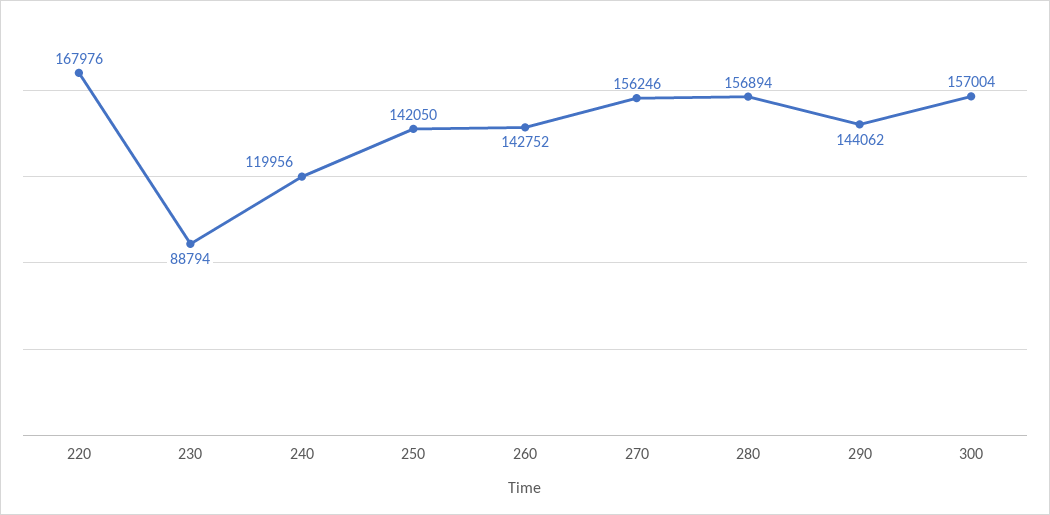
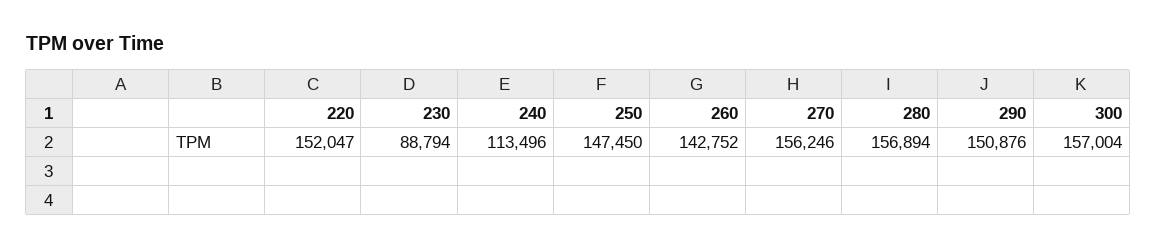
220: 167976 -> 152047
240: 119956 -> 113496
250: 142050 -> 147450
290: 144062 -> 150876

